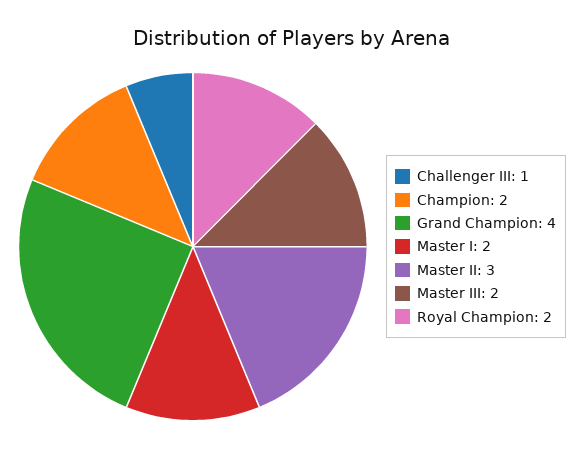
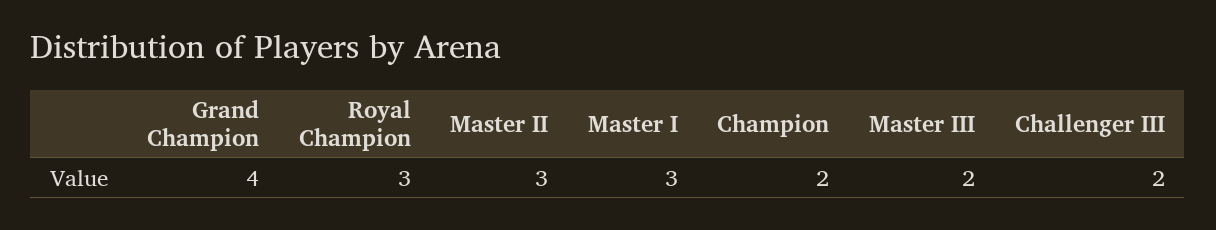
Challenger III: 1 -> 2
Master I: 2 -> 3
Royal Champion: 2 -> 3

